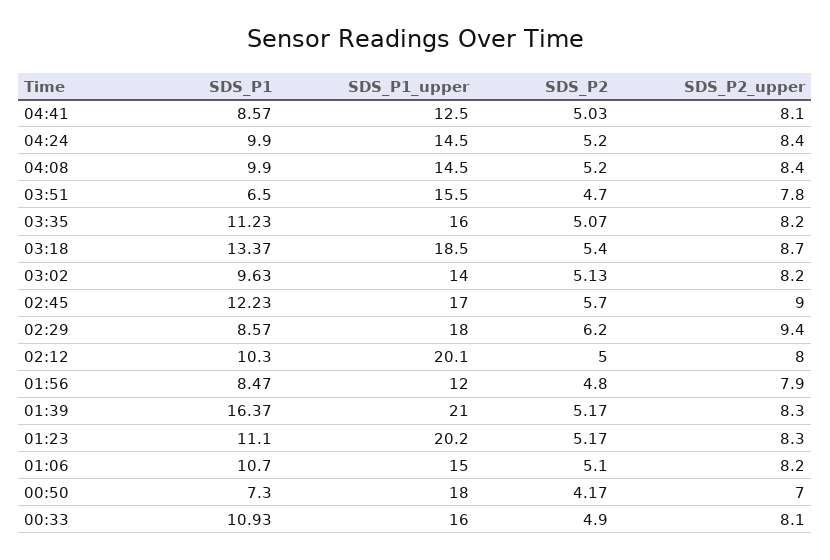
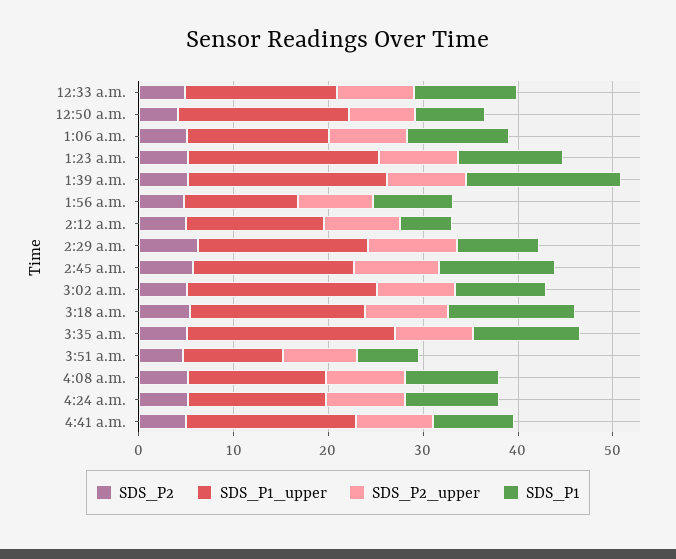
SDS_P1_upper, 04:41: 12.5 -> 18
SDS_P1_upper, 03:51: 15.5 -> 10
SDS_P1_upper, 03:35: 16 -> 22
SDS_P1_upper, 03:02: 14 -> 20
SDS_P1, 02:12: 10.3 -> 6
SDS_P1_upper, 02:12: 20.1 -> 14

